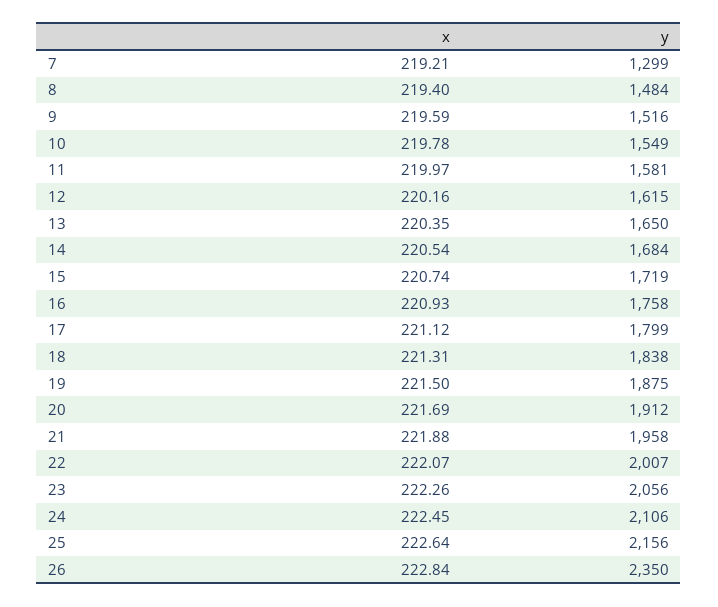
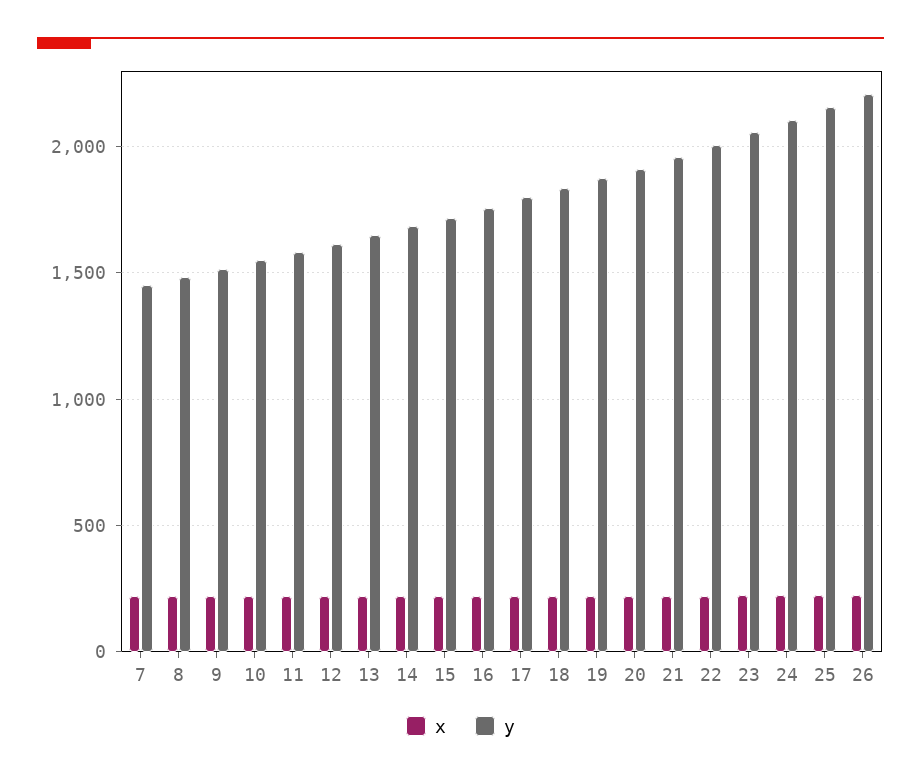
y, 7: 1299 -> 1450
y, 26: 2350 -> 2200

